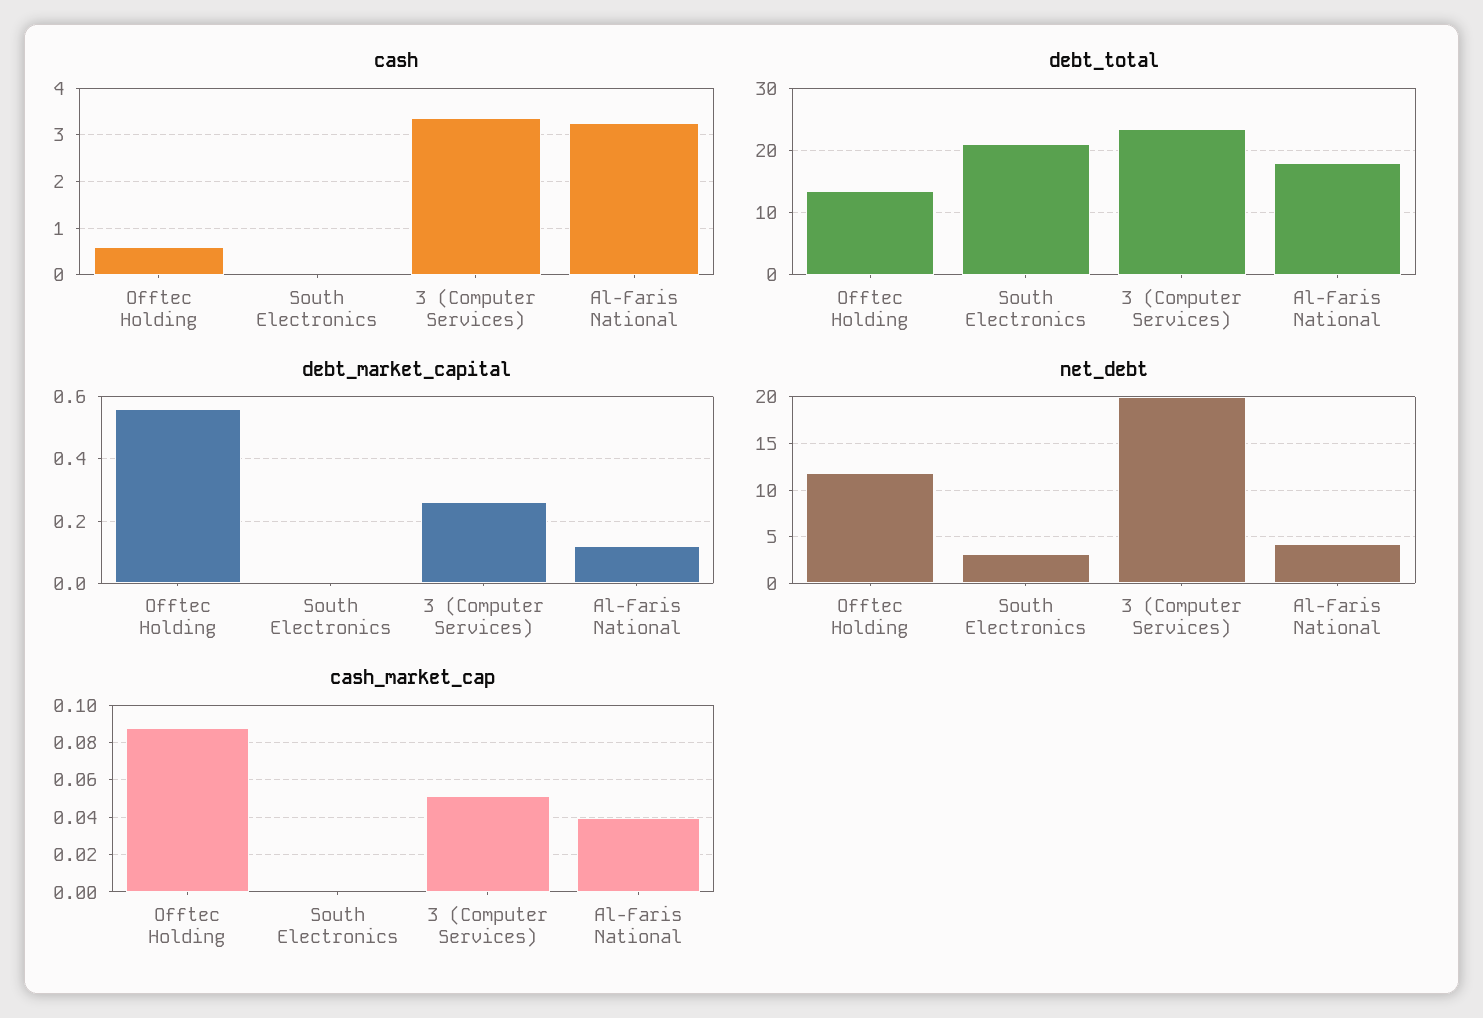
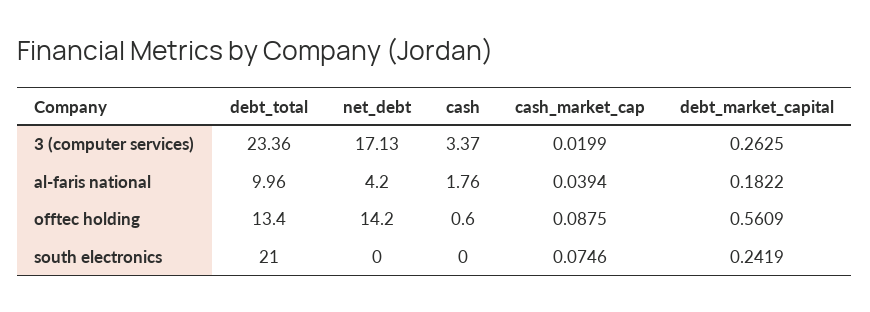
cash, Al-Faris National: 3.2 -> 1.76
debt_total, Al-Faris National: 18 -> 9.96
debt_market_capital, South Electronics: 0 -> 0.2419
debt_market_capital, Al-Faris National: 0.12 -> 0.1822
net_debt, Offtec Holding: 12 -> 14.2
net_debt, South Electronics: 3 -> 0
net_debt, 3 (Computer Services): 20 -> 17.13
cash_market_cap, South Electronics: 0 -> 0.0746
cash_market_cap, 3 (Computer Services): 0.05 -> 0.0199

